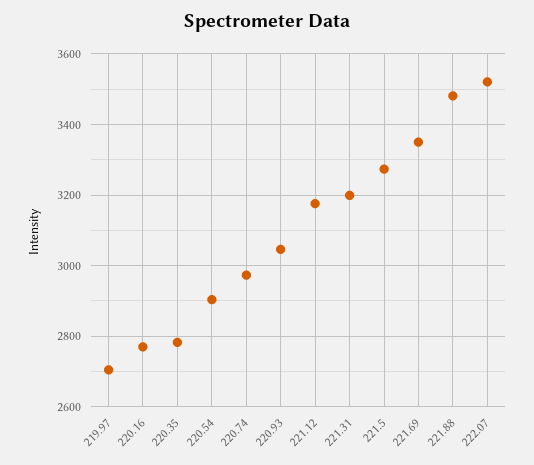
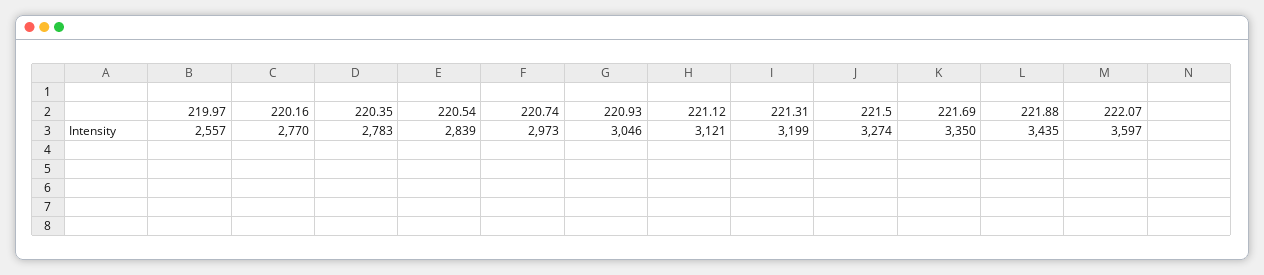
219.97: 2700 -> 2557
220.54: 2900 -> 2839
221.12: 3180 -> 3121
221.88: 3480 -> 3435
222.07: 3520 -> 3597

